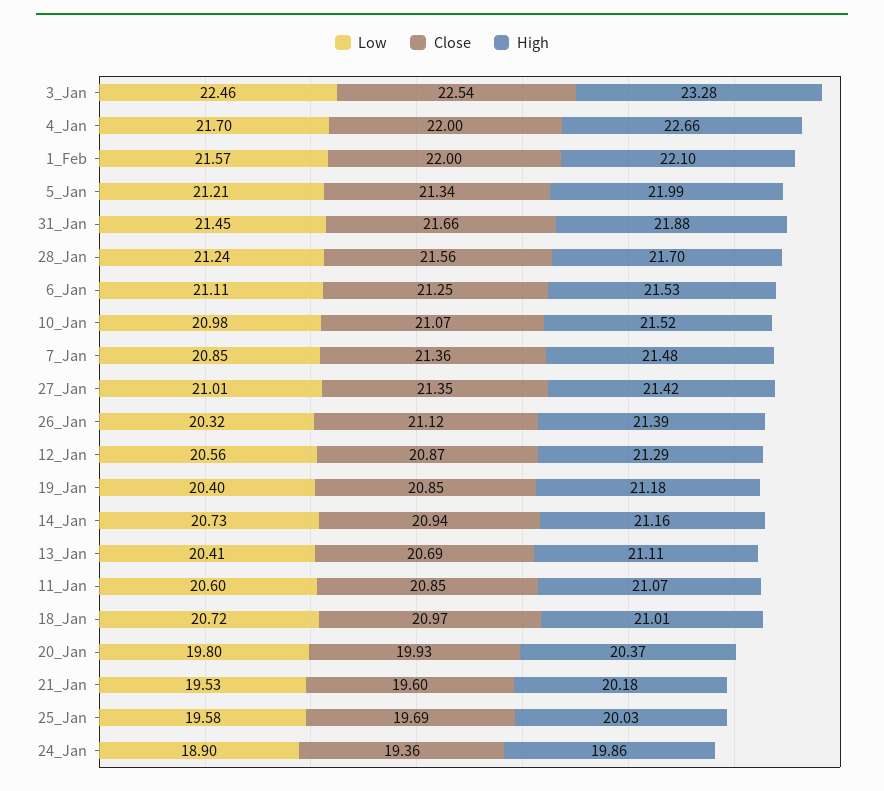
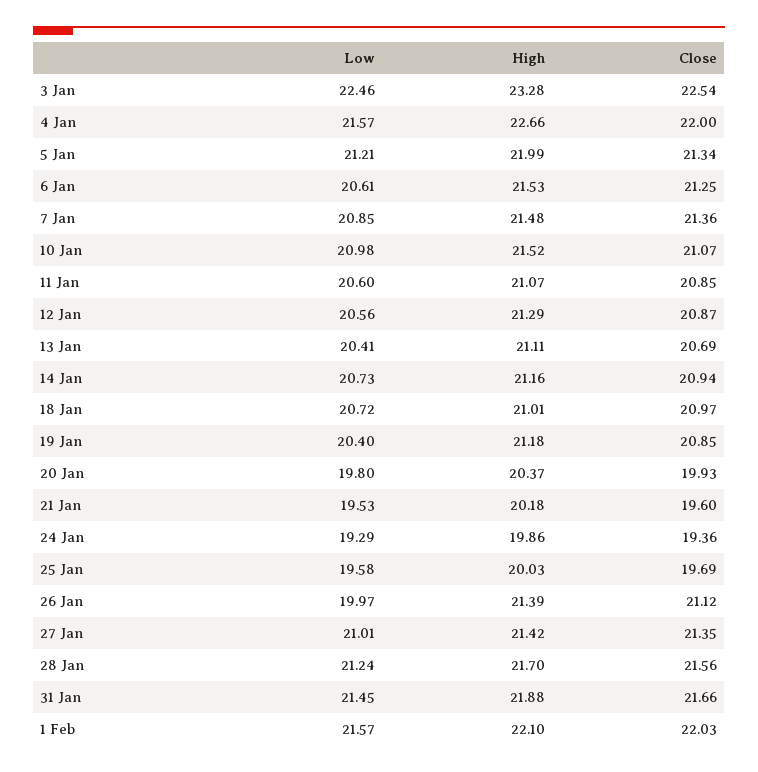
Low, 4_Jan: 21.7 -> 21.57
Close, 1_Feb: 22 -> 22.03
Low, 6_Jan: 21.11 -> 20.61
Low, 26_Jan: 20.32 -> 19.97
Low, 24_Jan: 18.9 -> 19.29

